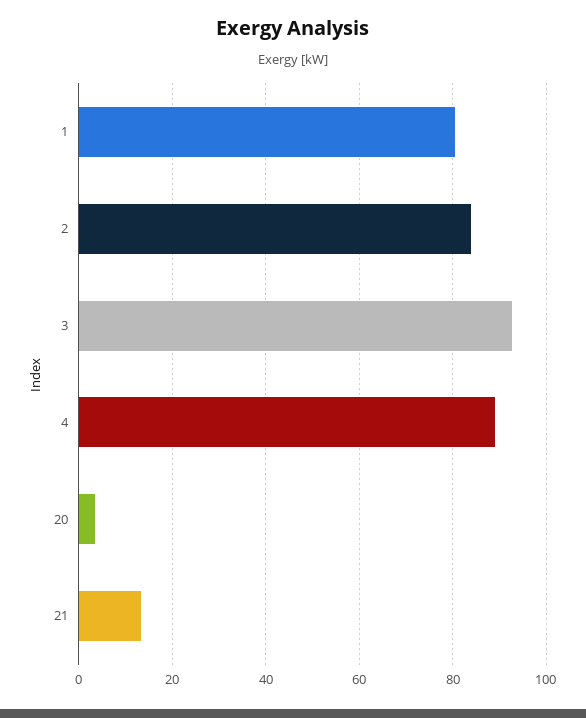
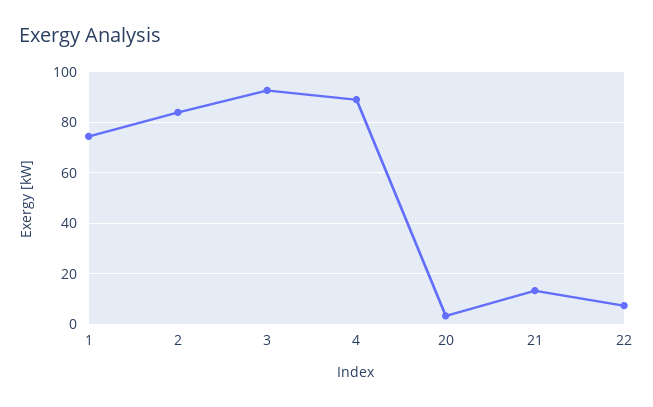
1: 80 -> 75
22: none -> 7.5

